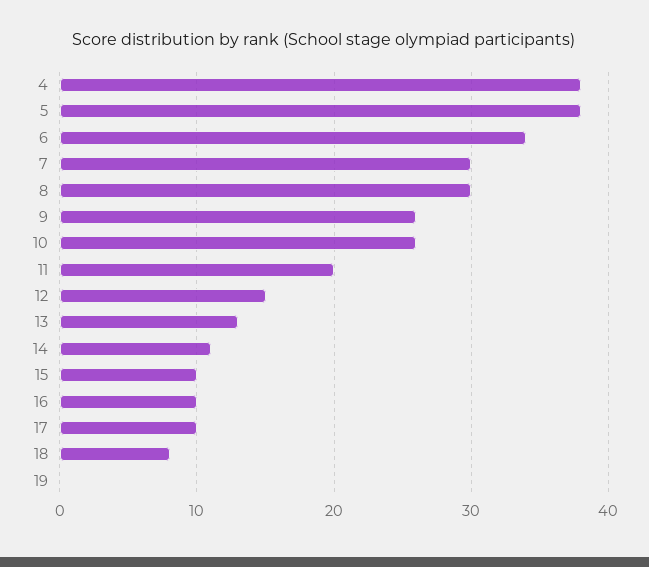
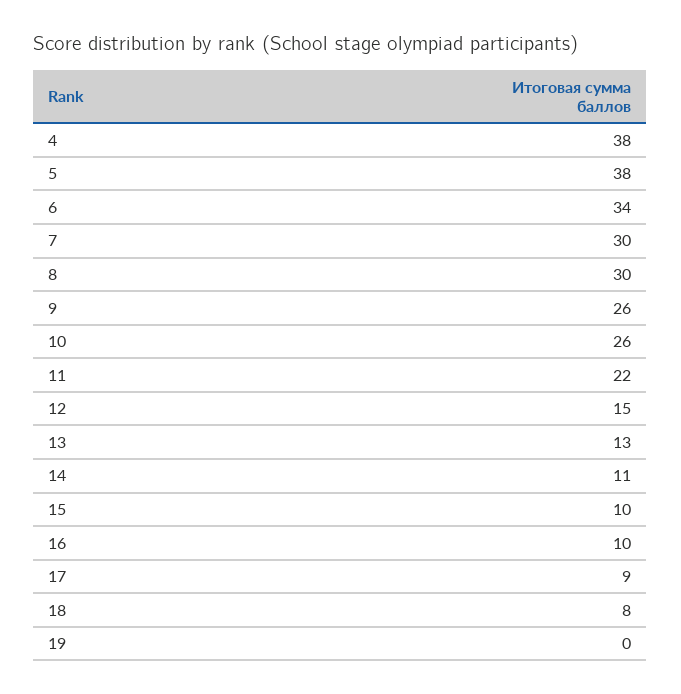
11: 20 -> 22
17: 10 -> 9

